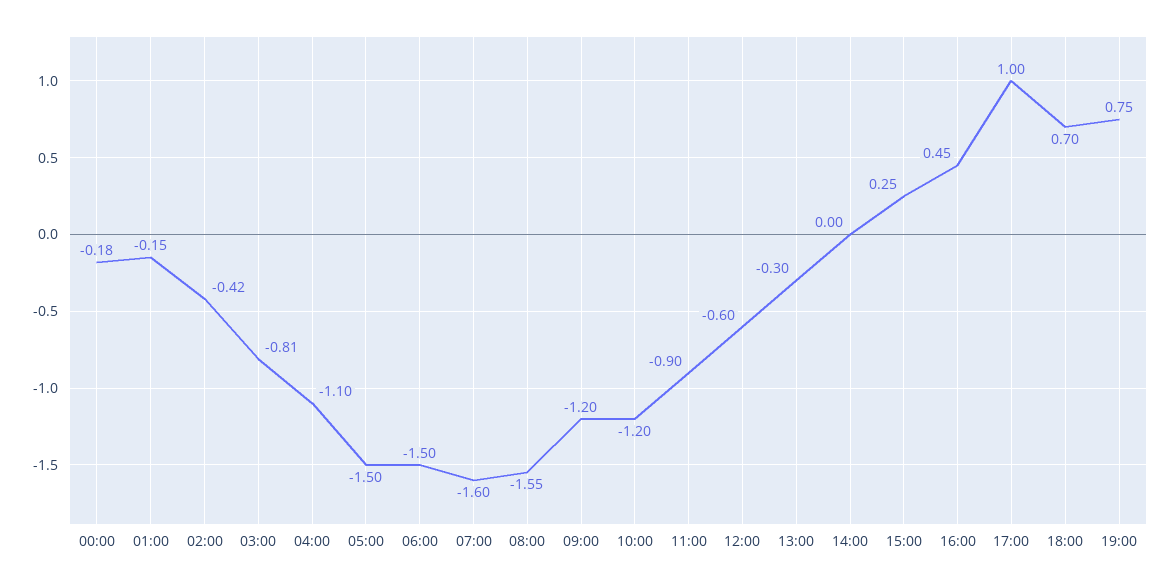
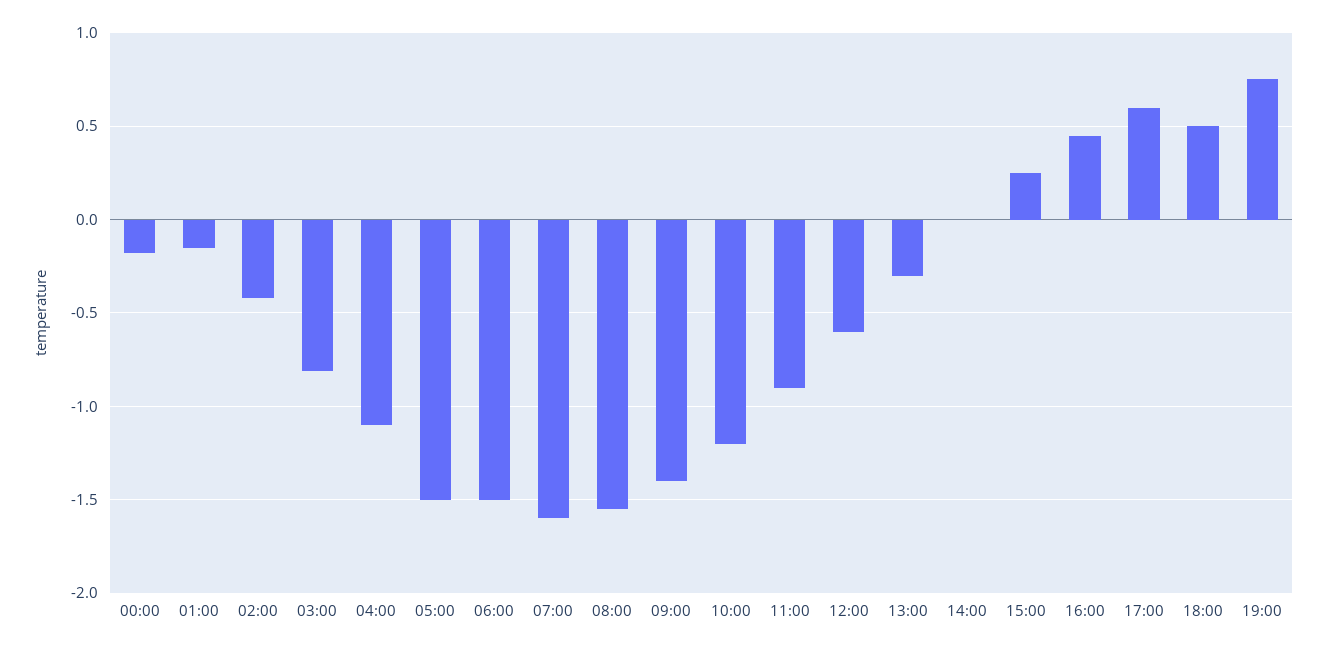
09:00: -1.2 -> -1.4
17:00: 1 -> 0.6
18:00: 0.7 -> 0.5

